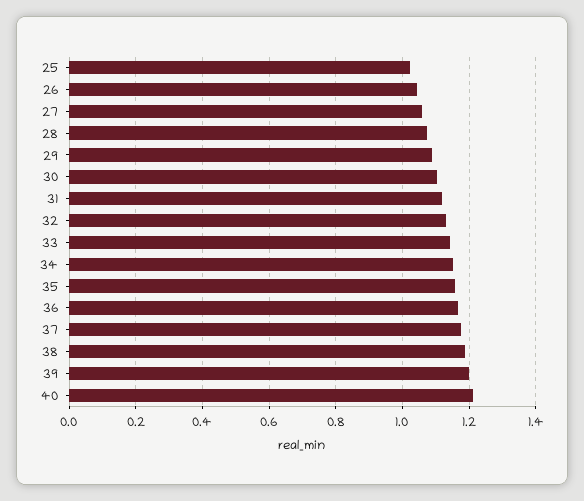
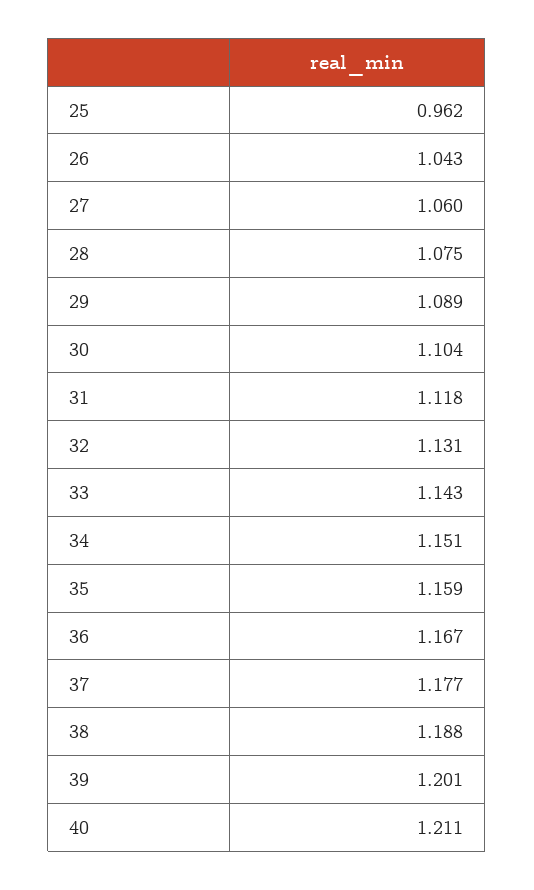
25: 1.02 -> 0.962

